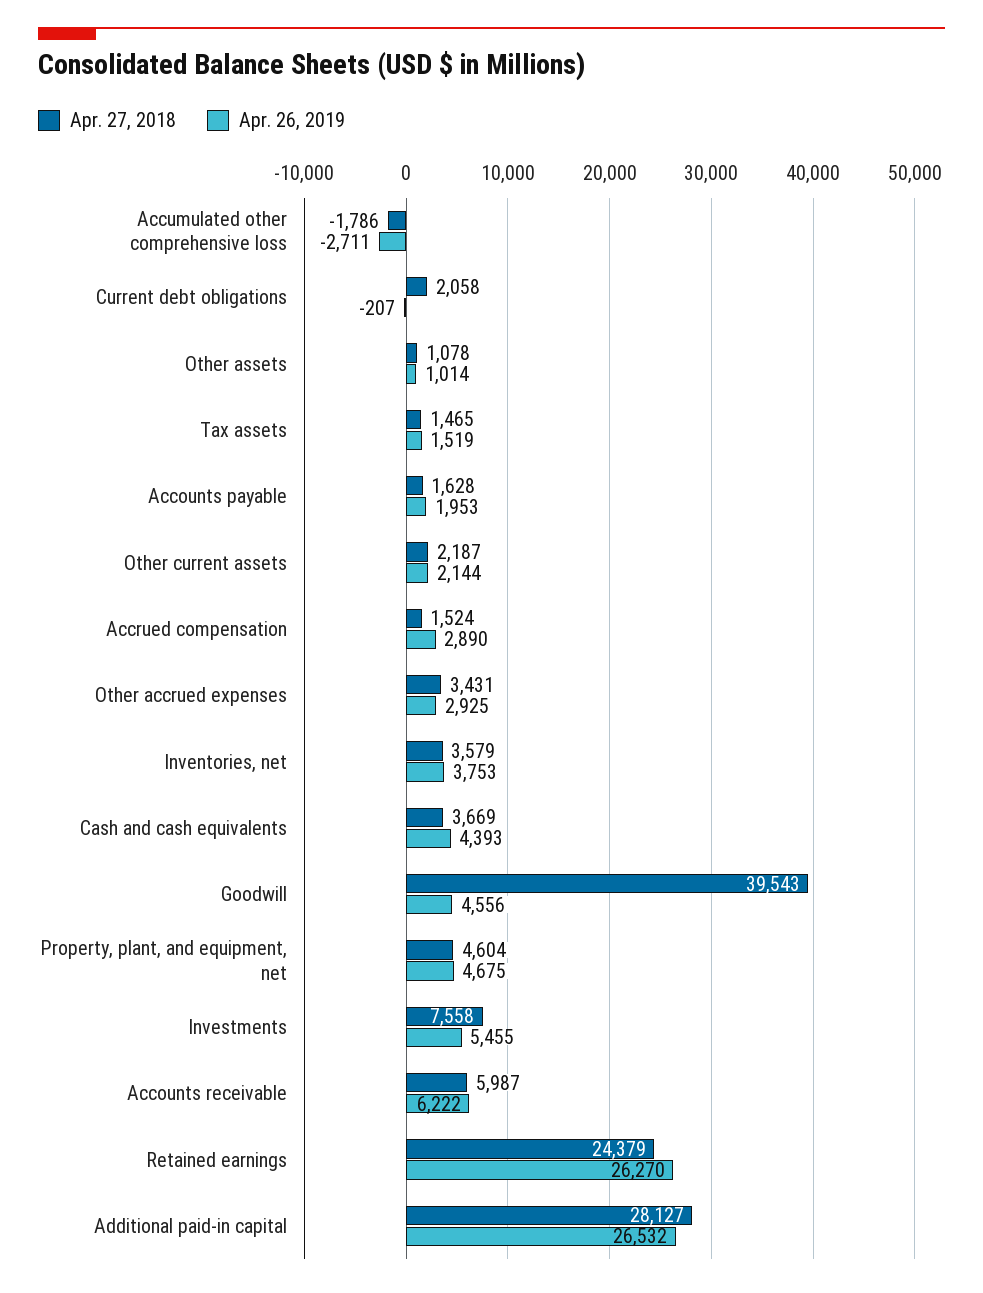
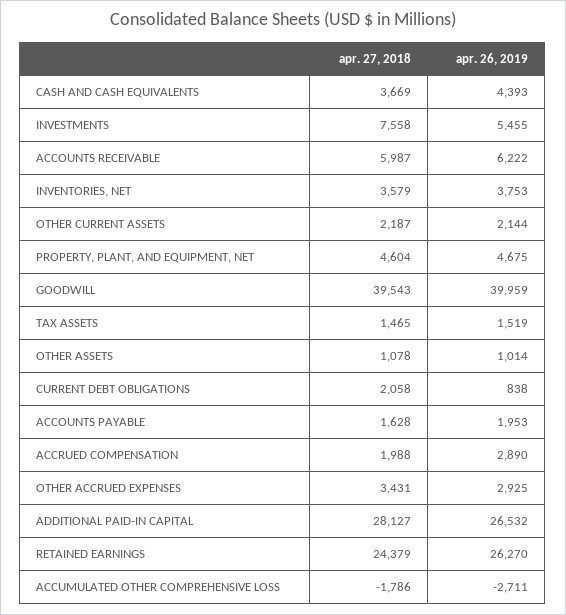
Apr. 26, 2019, Current debt obligations: -207 -> 838
Apr. 27, 2018, Accrued compensation: 1524 -> 1988
Apr. 26, 2019, Goodwill: 4556 -> 39959

